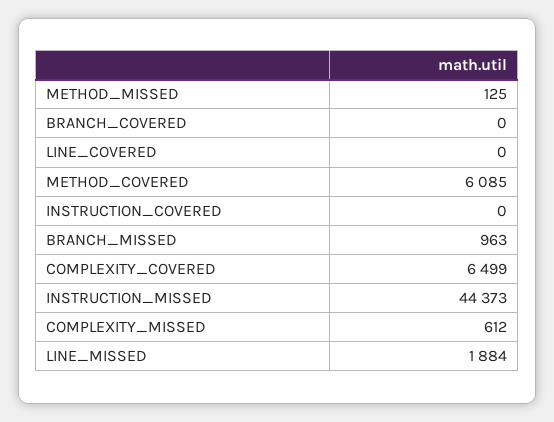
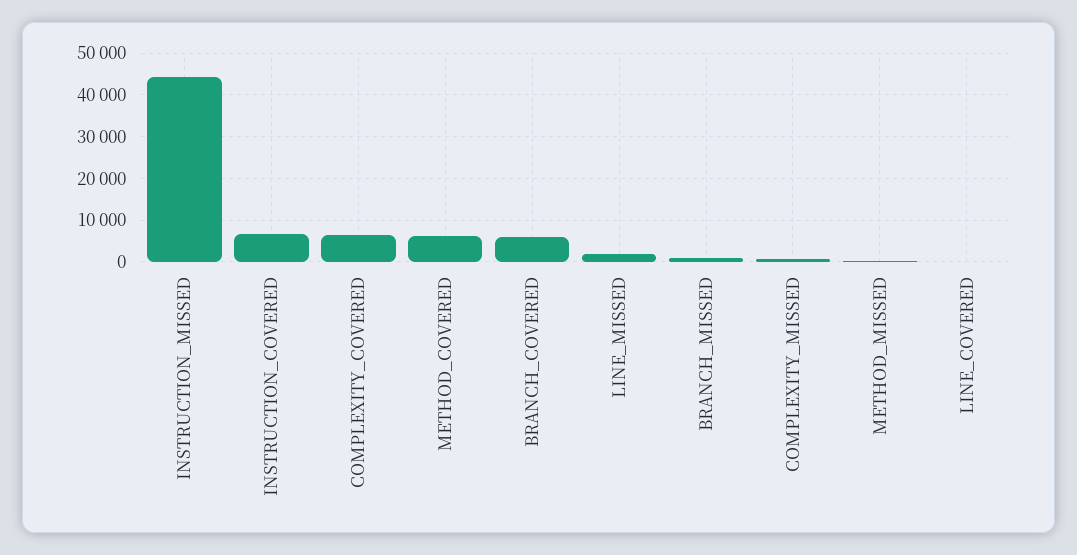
BRANCH_COVERED: 0 -> 6000
INSTRUCTION_COVERED: 0 -> 6000

